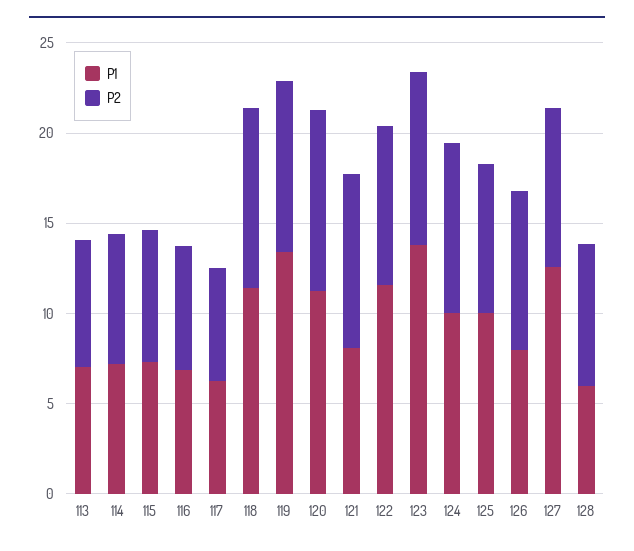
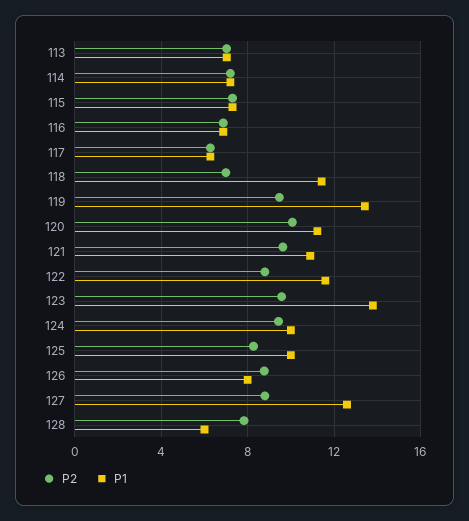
P2, 118: 10 -> 7
P1, 121: 8 -> 11

